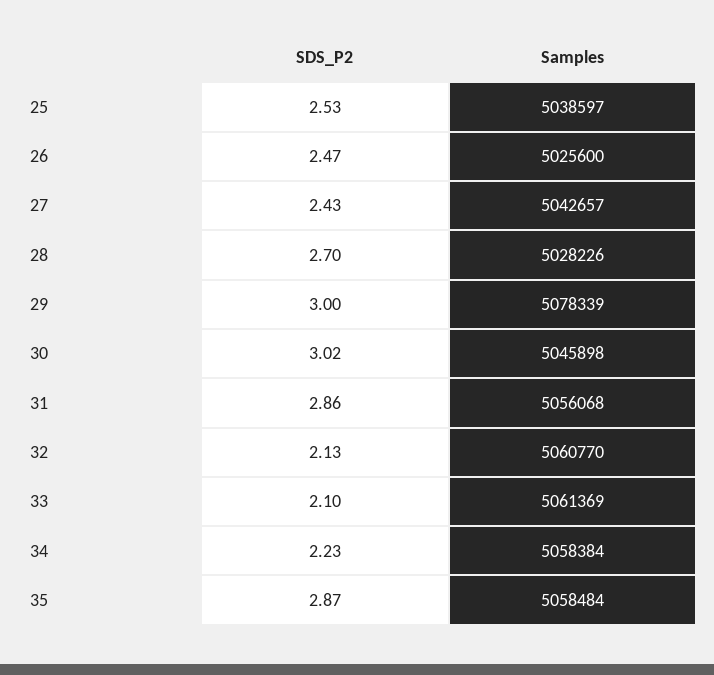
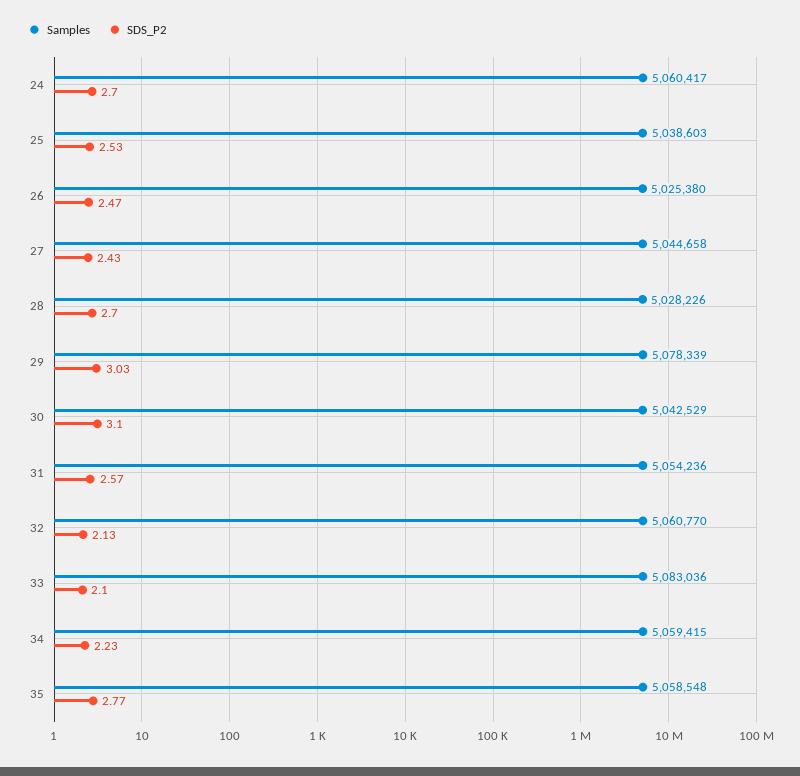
Samples, 25: 5038597 -> 5038603
Samples, 26: 5025600 -> 5025380
Samples, 27: 5042657 -> 5044658
SDS_P2, 29: 3 -> 3.03
SDS_P2, 30: 3.02 -> 3.1
Samples, 30: 5045898 -> 5042529
SDS_P2, 31: 2.86 -> 2.57
Samples, 31: 5056068 -> 5054236
Samples, 33: 5061369 -> 5083036
Samples, 34: 5058384 -> 5059415
SDS_P2, 35: 2.87 -> 2.77
Samples, 35: 5058484 -> 5058548
Samples, 24: none -> 5060417
SDS_P2, 24: none -> 2.7

